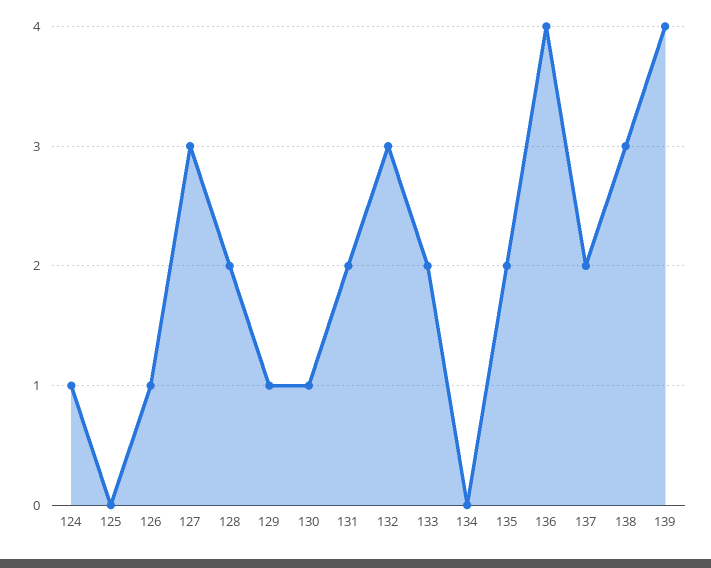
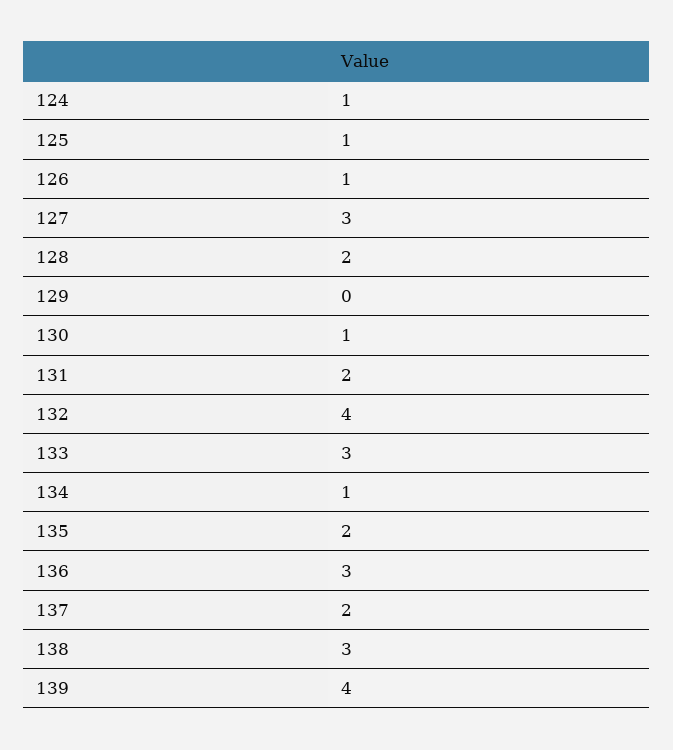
125: 0 -> 1
129: 1 -> 0
132: 3 -> 4
133: 2 -> 3
134: 0 -> 1
136: 4 -> 3

